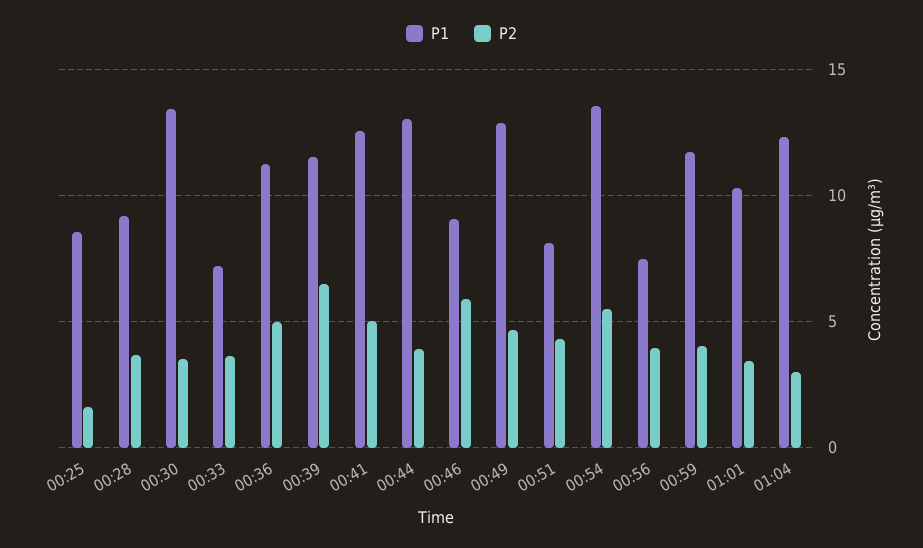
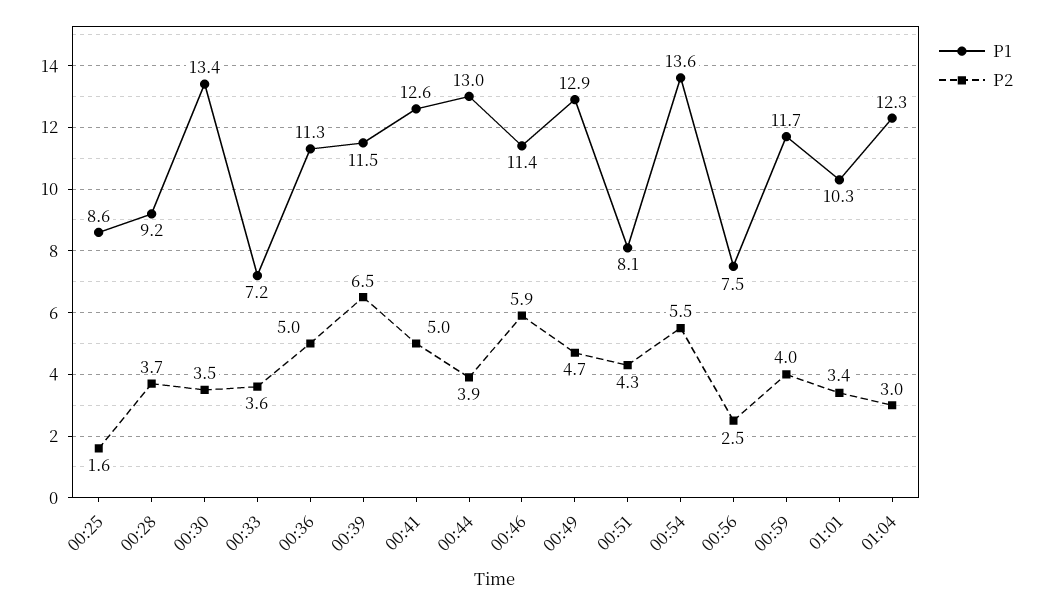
P1, 00:46: 9 -> 11.4
P2, 00:56: 4 -> 2.5

